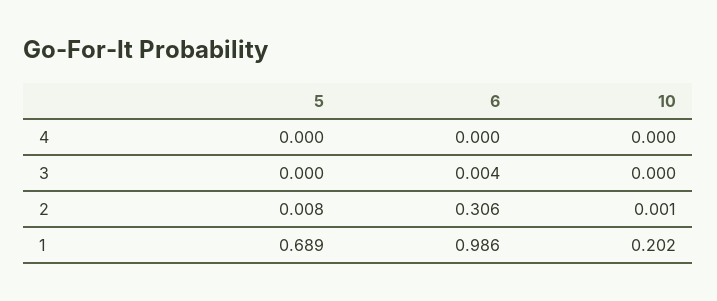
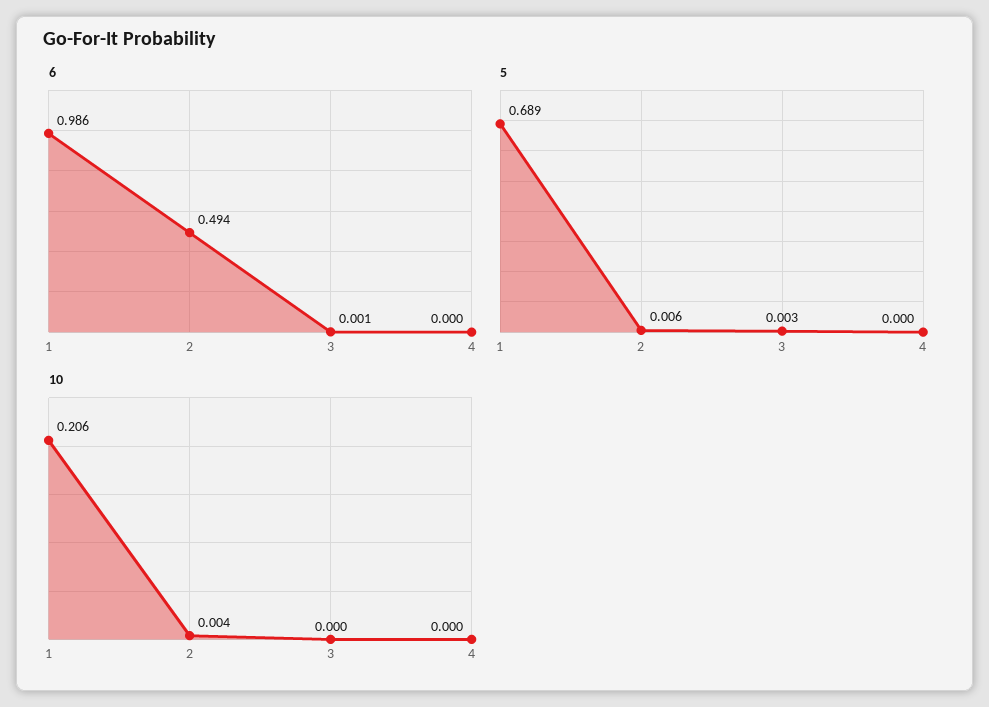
5, 3: 0 -> 0.003
6, 3: 0.004 -> 0.001
5, 2: 0.008 -> 0.006
6, 2: 0.306 -> 0.494
10, 2: 0.001 -> 0.004
10, 1: 0.202 -> 0.206

